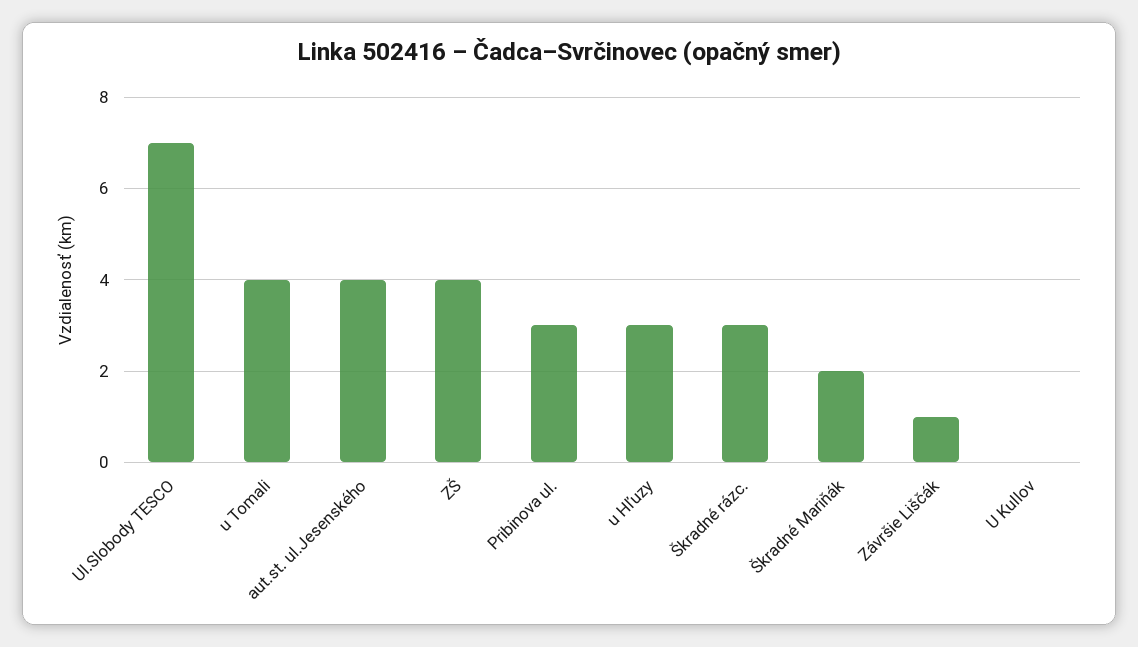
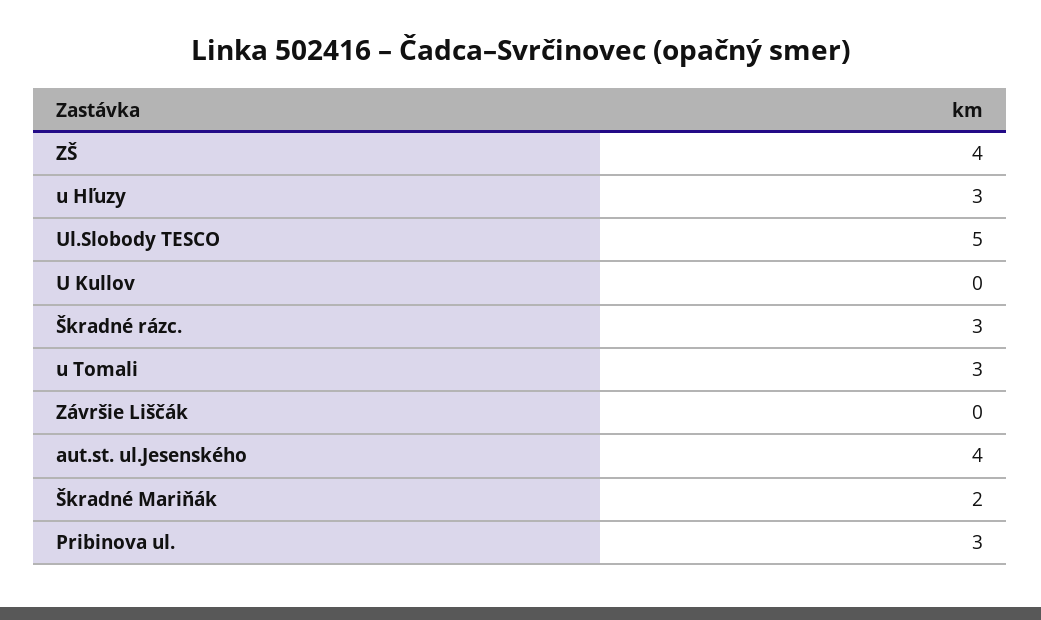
Ul.Slobody TESCO: 7 -> 5
u Tomali: 4 -> 3
Závršie Liščák: 1 -> 0

